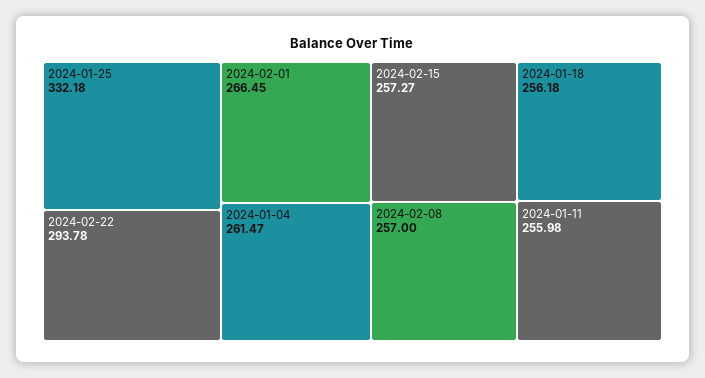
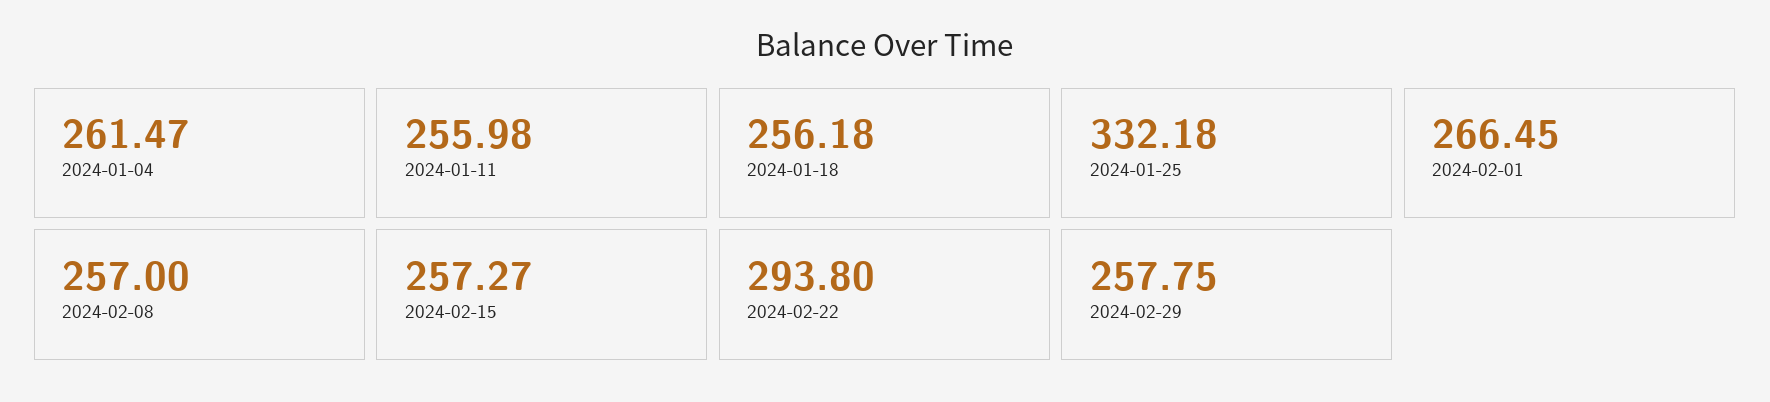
2024-02-22: 293.78 -> 293.8
2024-02-29: none -> 257.75

